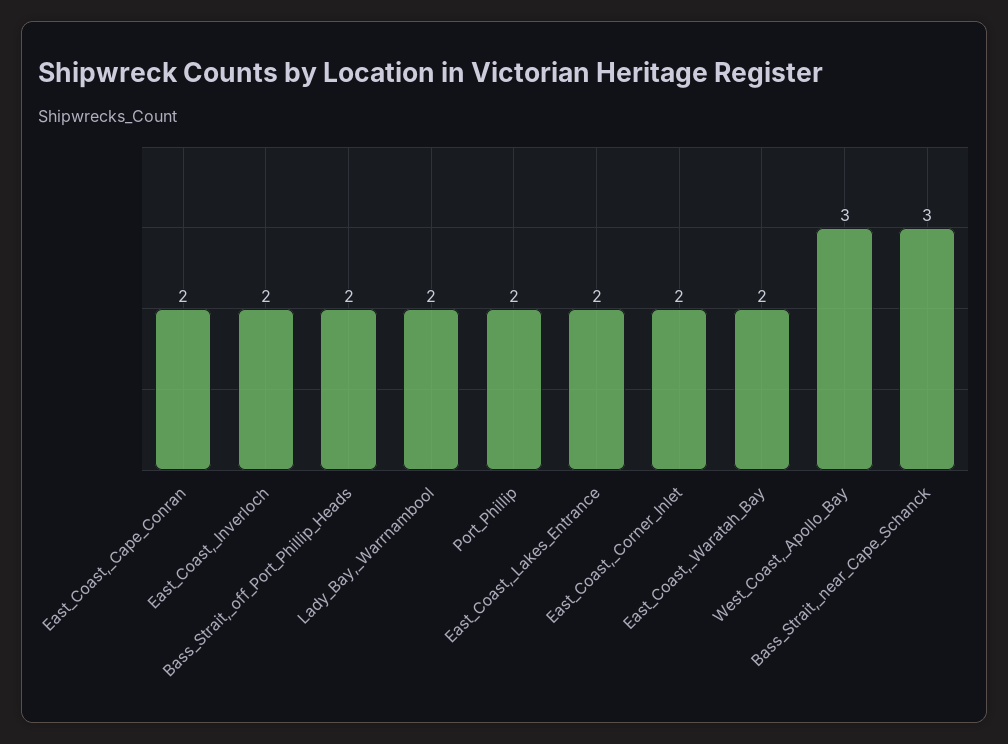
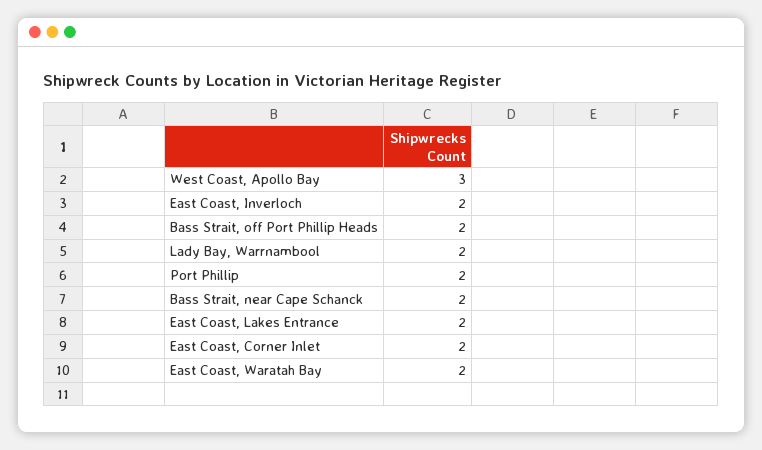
East_Coast,_Cape_Conran: 2 -> none
Bass_Strait,_near_Cape_Schanck: 3 -> 2

